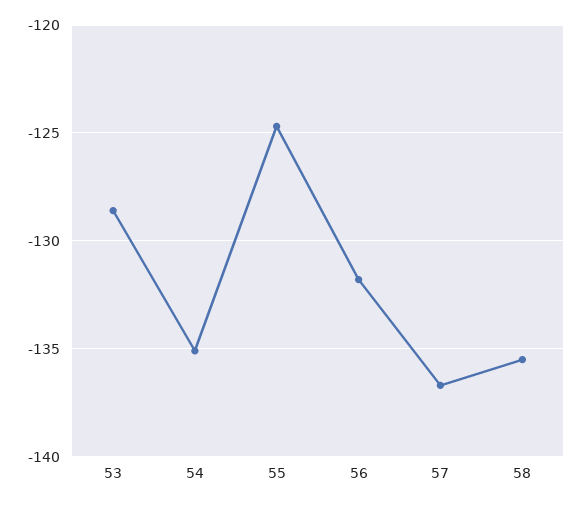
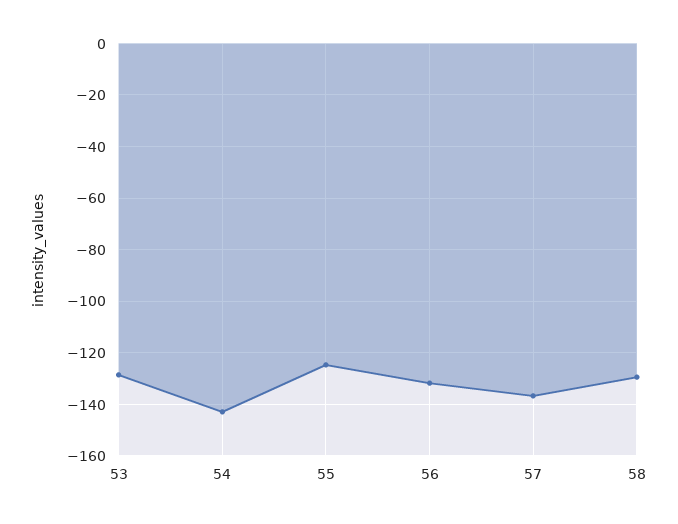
54: -135 -> -142.5
58: -135.5 -> -130

